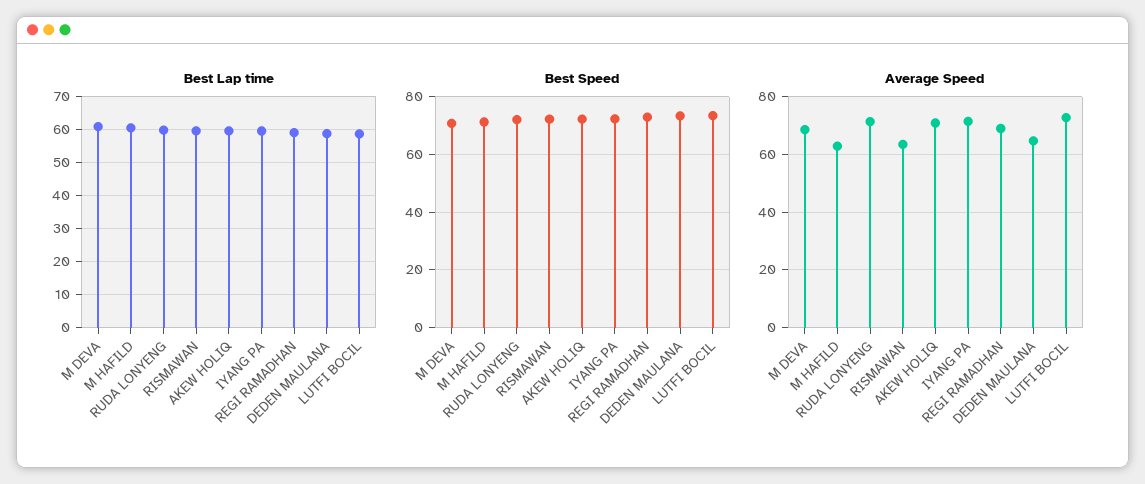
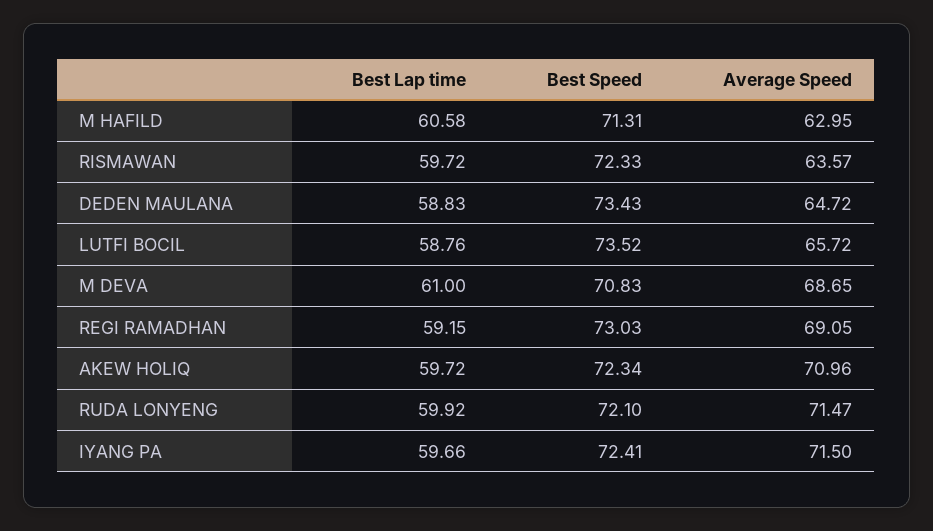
Average Speed, LUTFI BOCIL: 72.5 -> 65.72

